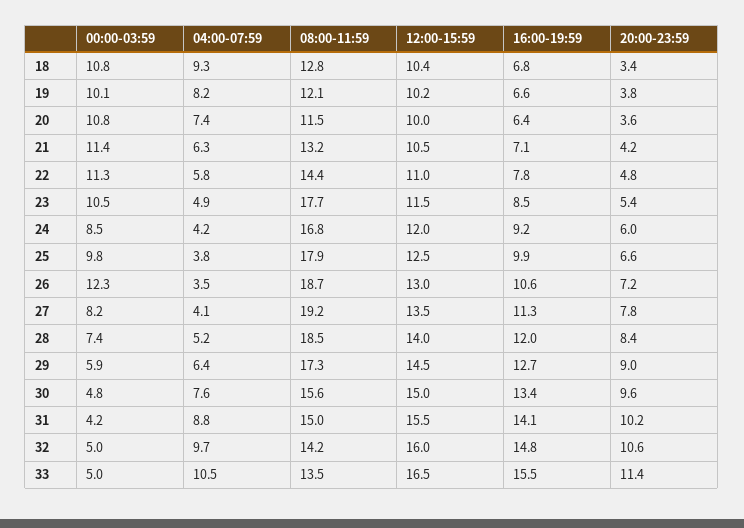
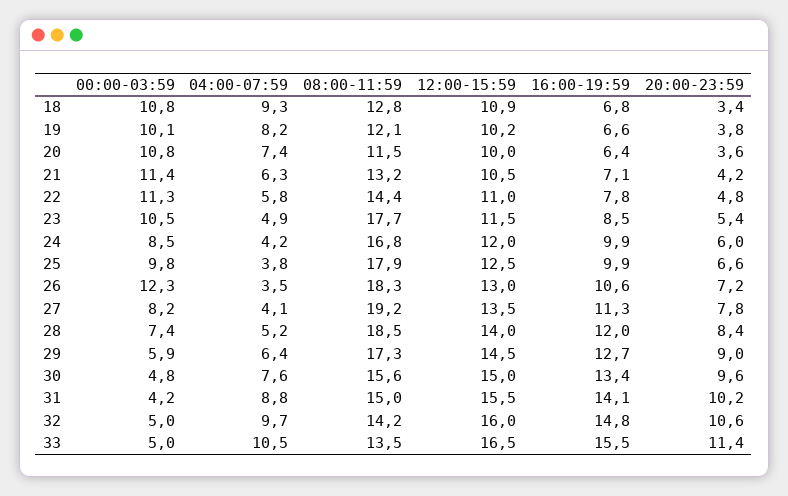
12:00-15:59, 18: 10.4 -> 10.9
16:00-19:59, 24: 9.2 -> 9.9
08:00-11:59, 26: 18.7 -> 18.3

